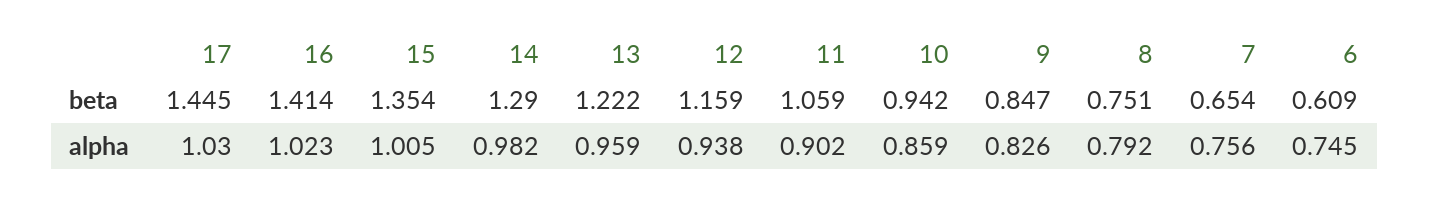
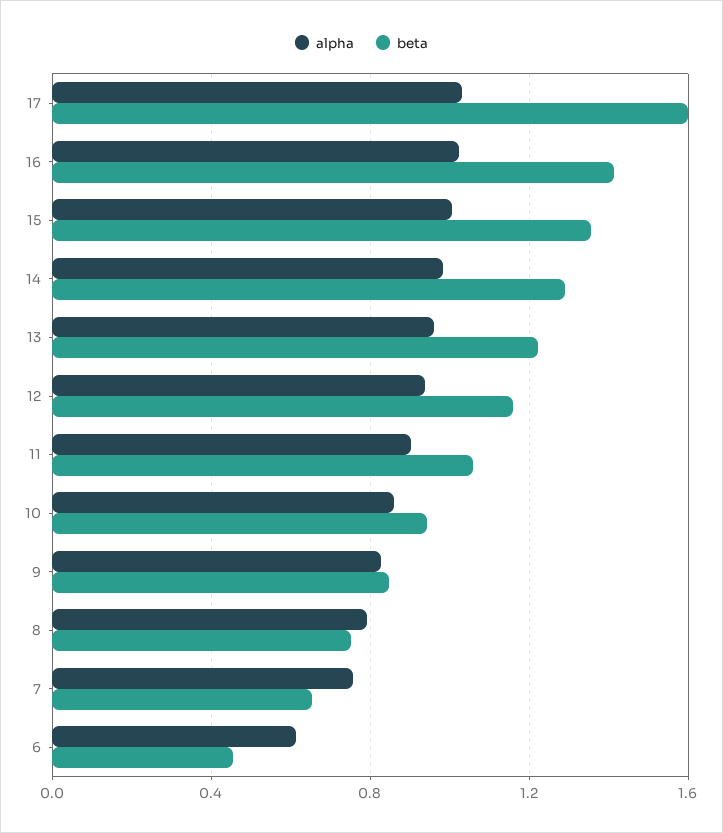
beta, 17: 1.445 -> 1.6
beta, 6: 0.609 -> 0.45
alpha, 6: 0.745 -> 0.6

